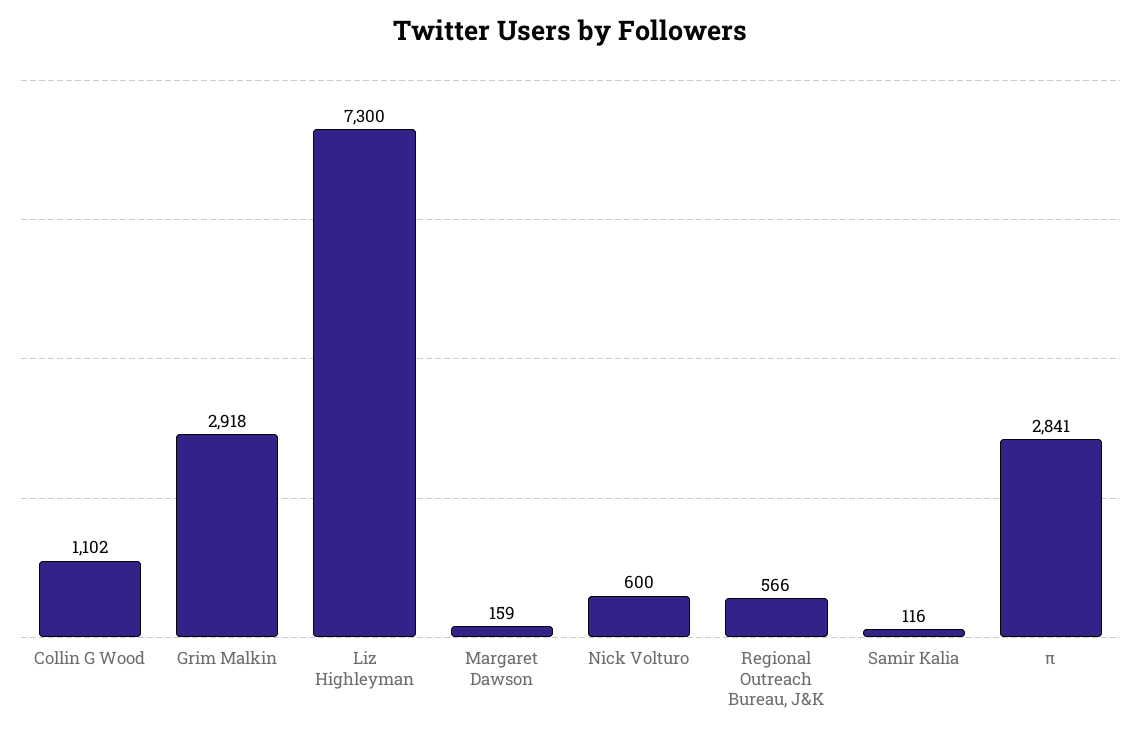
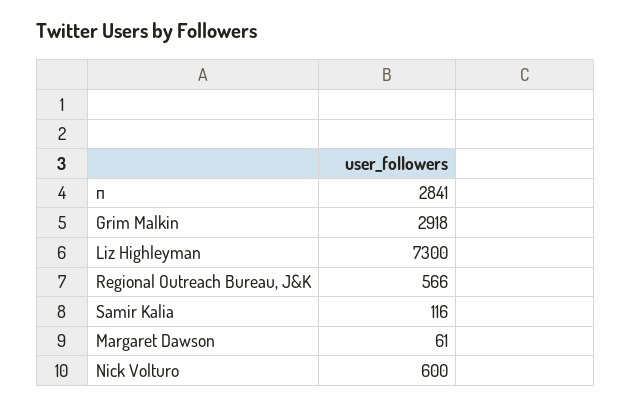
Collin G Wood: 1102 -> none
Margaret Dawson: 159 -> 61

